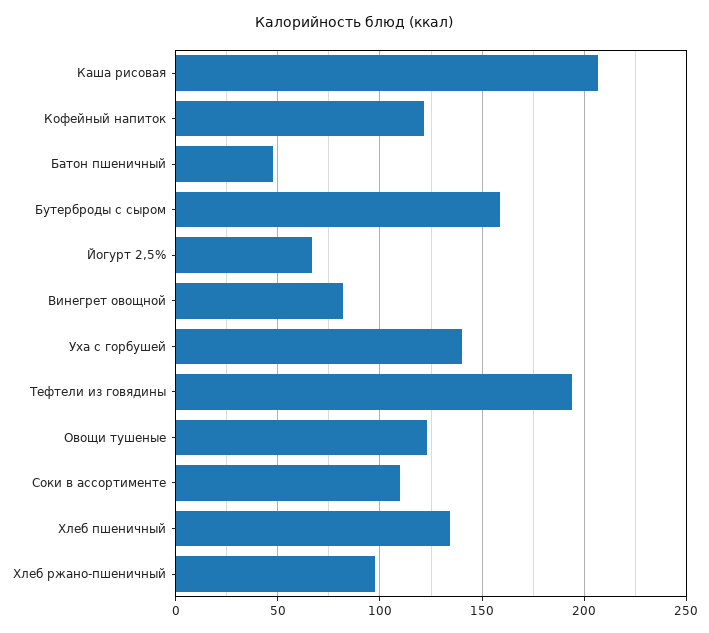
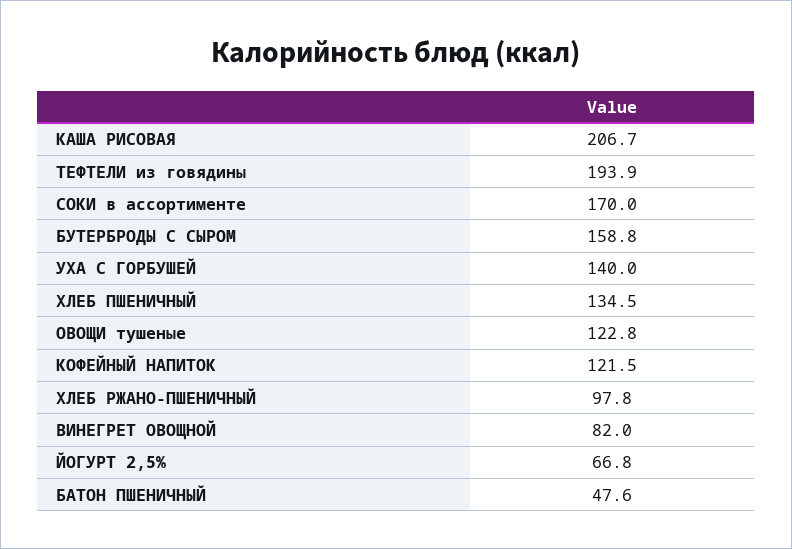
Соки в ассортименте: 110 -> 170

